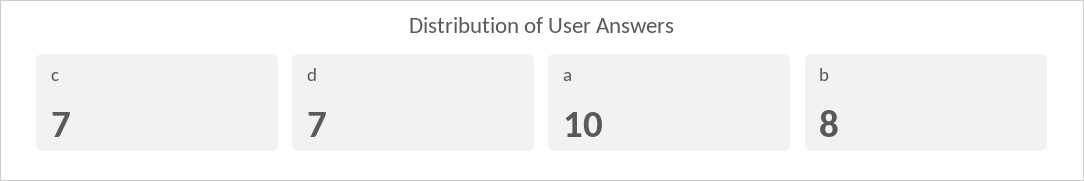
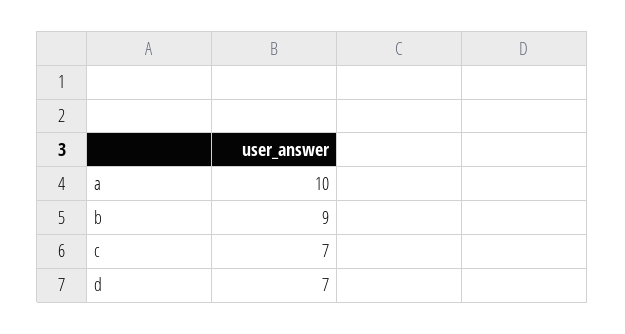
b: 8 -> 9

